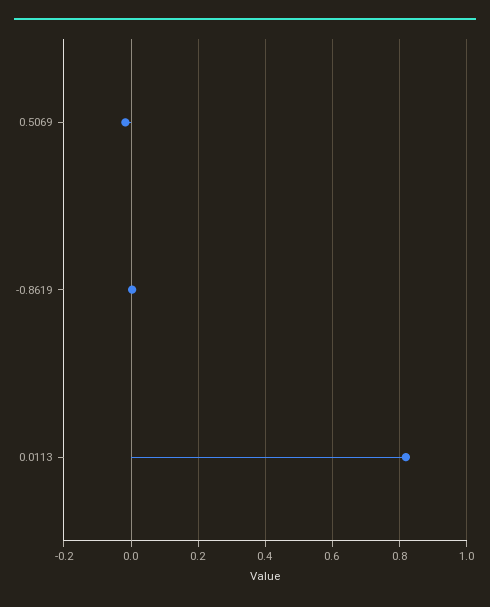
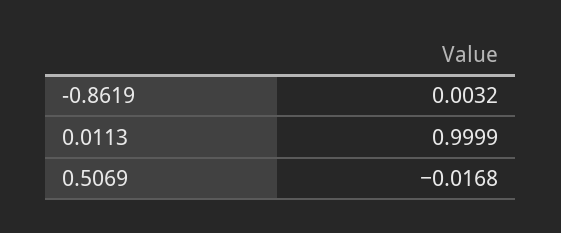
0.0113: 0.82 -> 0.9999

